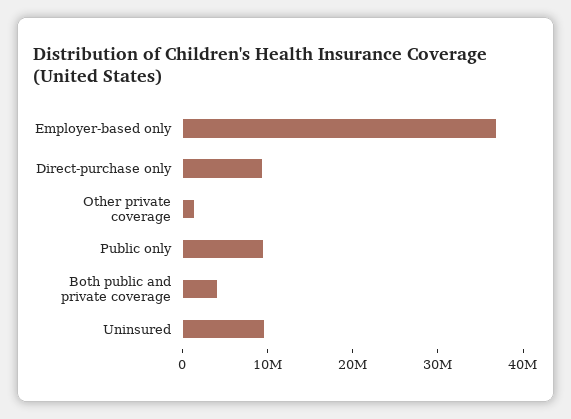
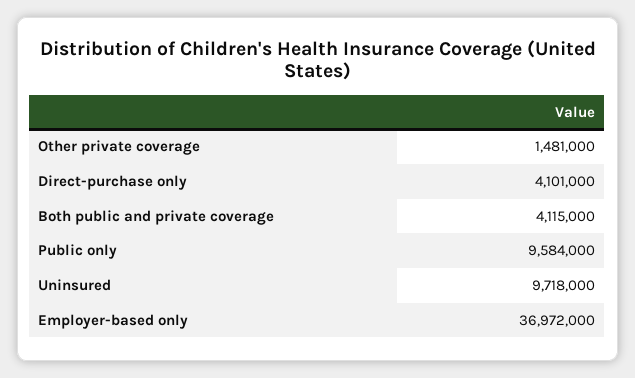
Direct-purchase only: 10000000 -> 4101000

